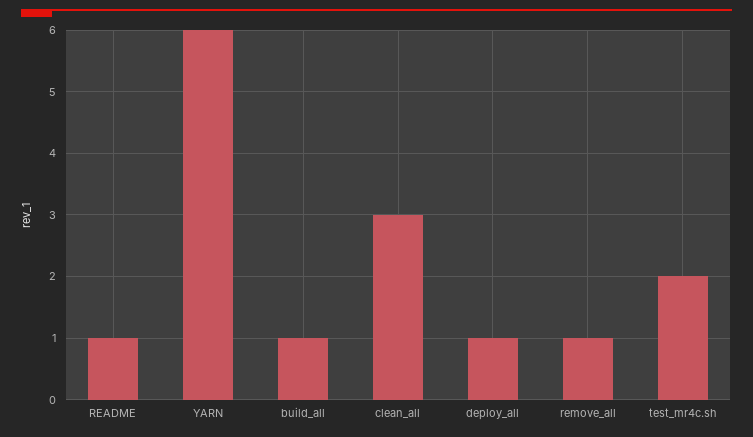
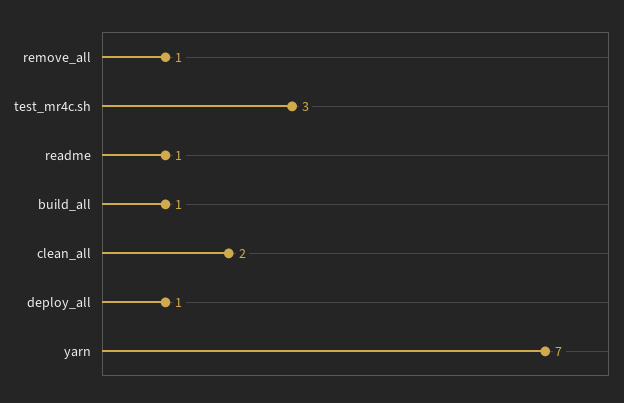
YARN: 6 -> 7
clean_all: 3 -> 2
test_mr4c.sh: 2 -> 3

